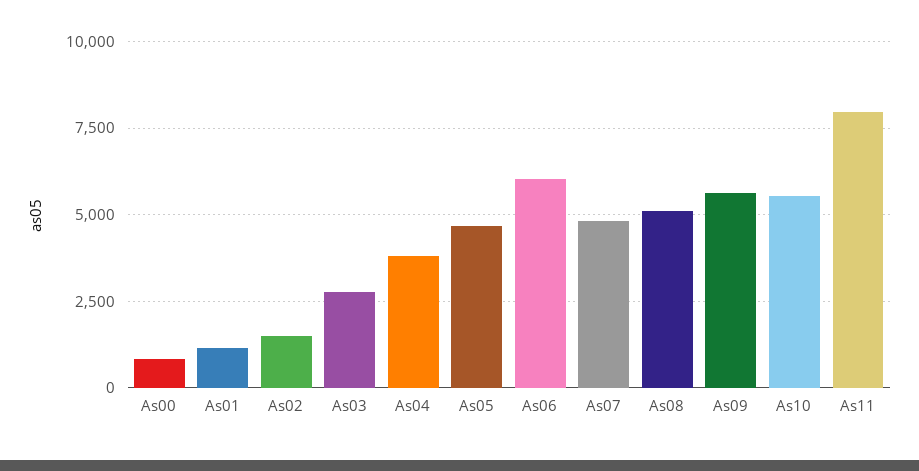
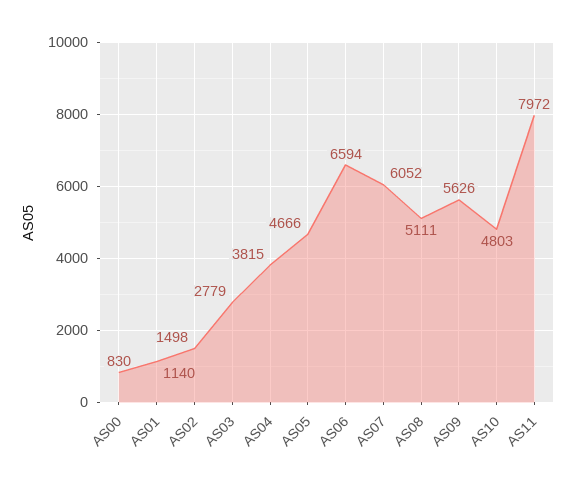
As06: 6000 -> 6594
As07: 4750 -> 6052
As10: 5500 -> 4803

